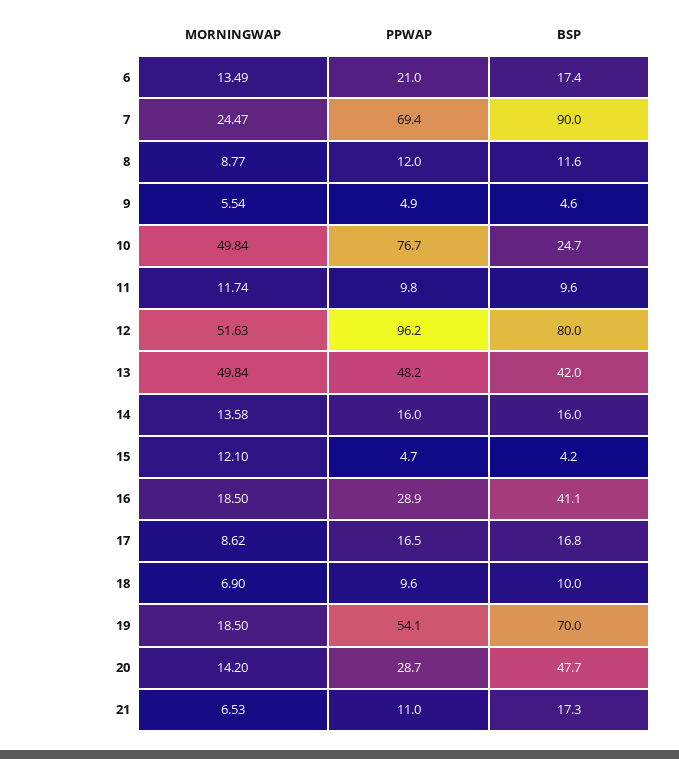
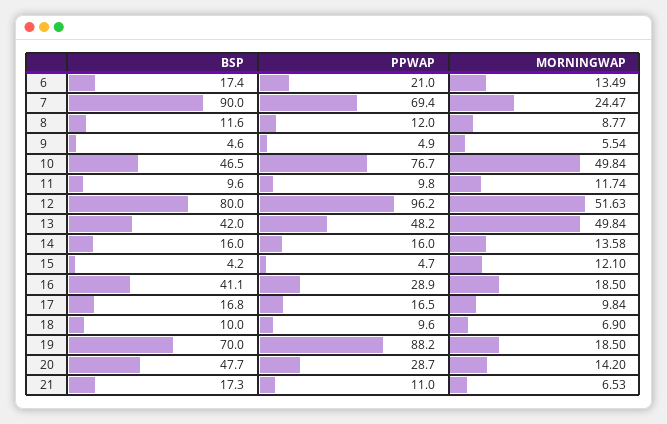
BSP, 10: 24.7 -> 46.5
MORNINGWAP, 17: 8.62 -> 9.84
PPWAP, 19: 54.1 -> 88.2

